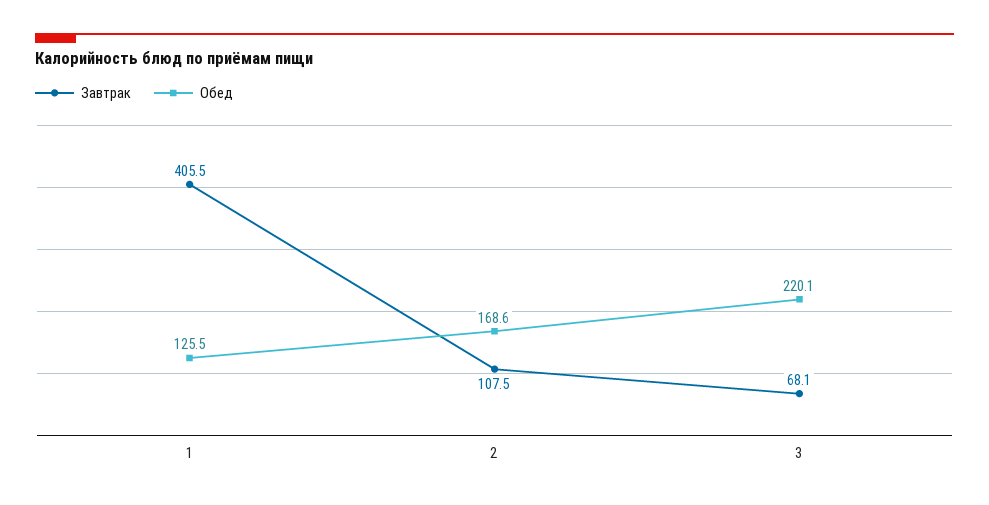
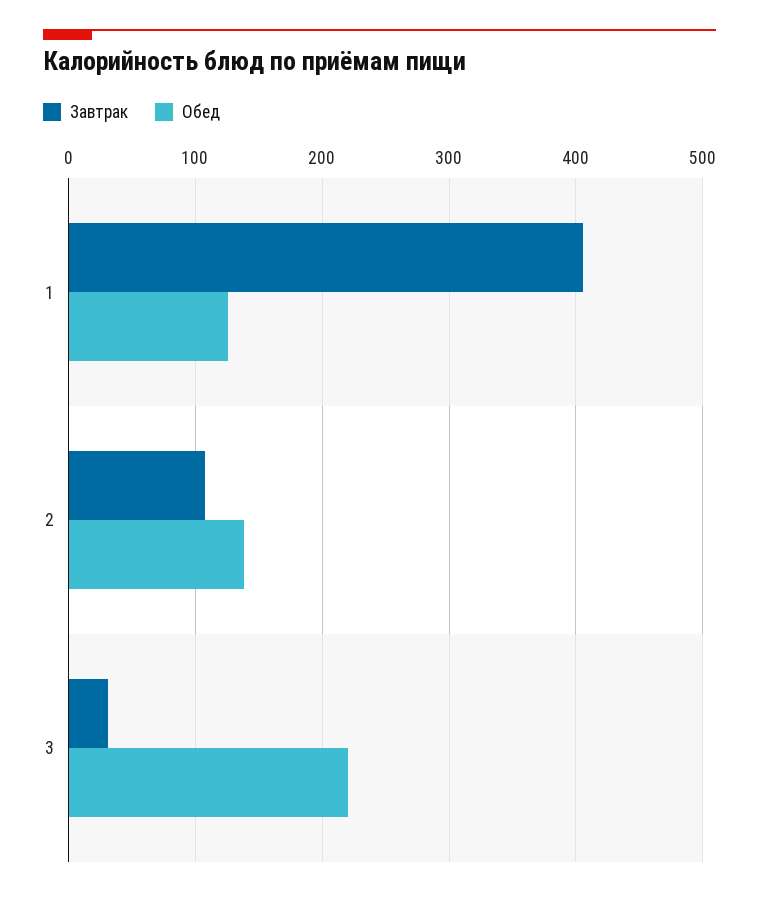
Обед, 2: 168.6 -> 140
Завтрак, 3: 68.1 -> 30

